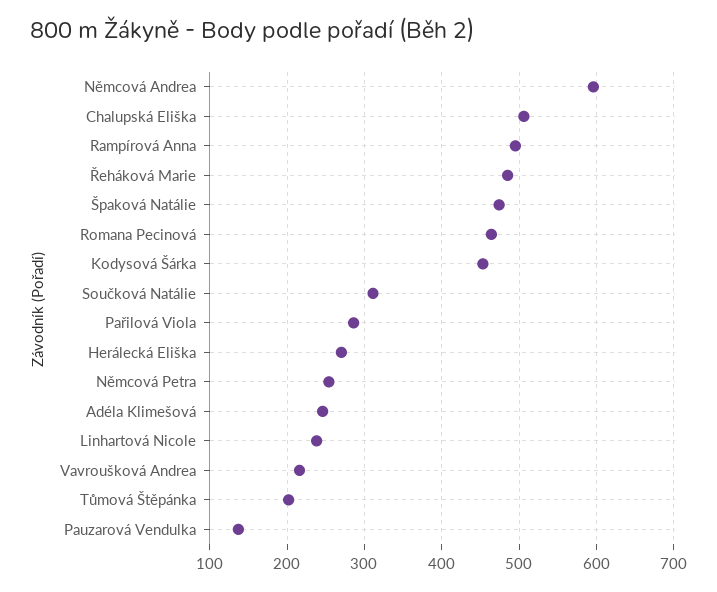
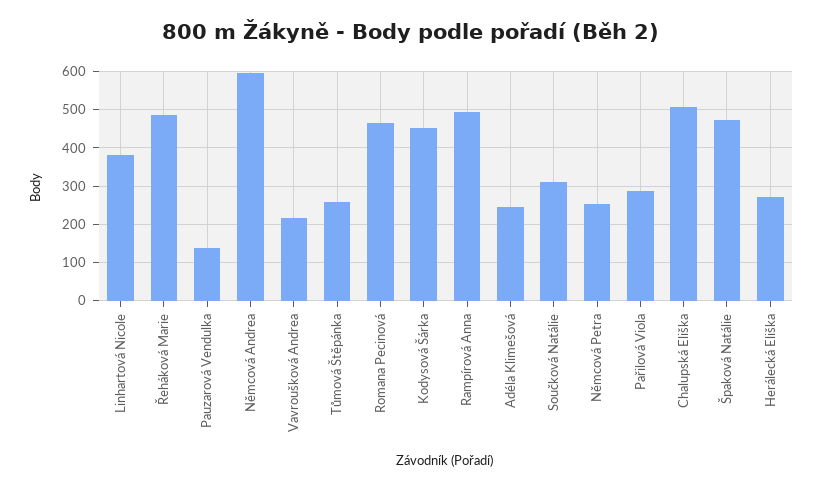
Linhartová Nicole: 240 -> 380
Tůmová Štěpánka: 200 -> 260

